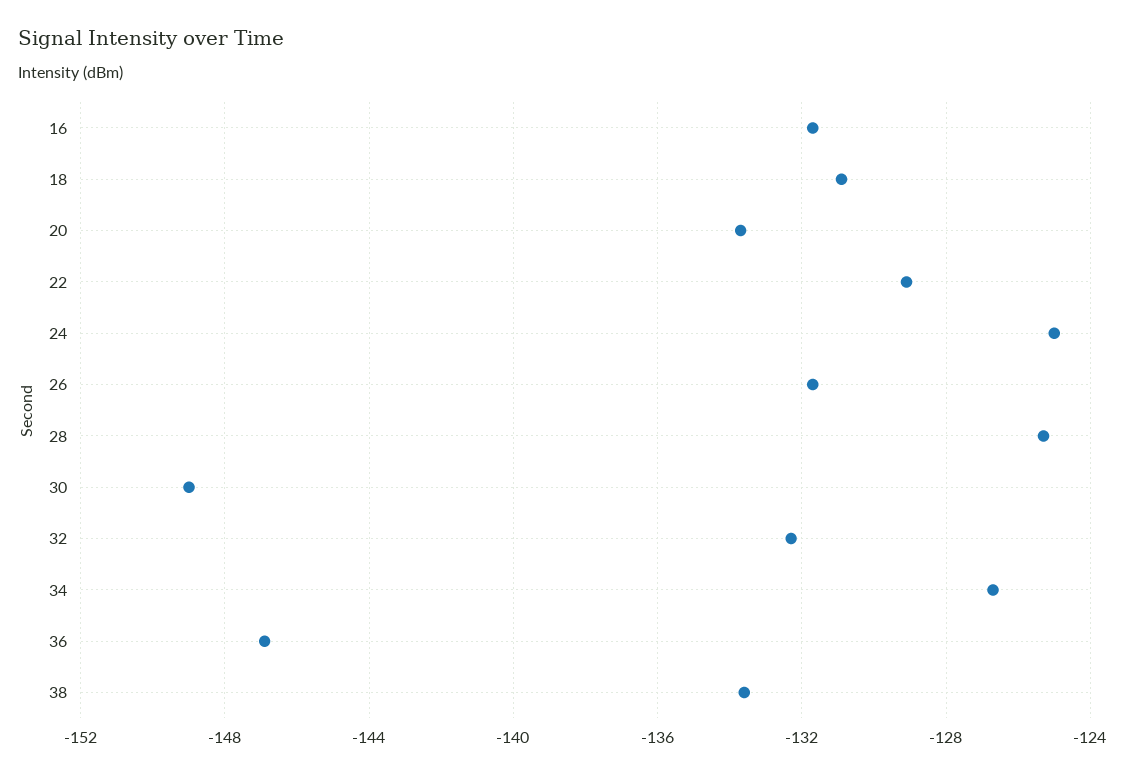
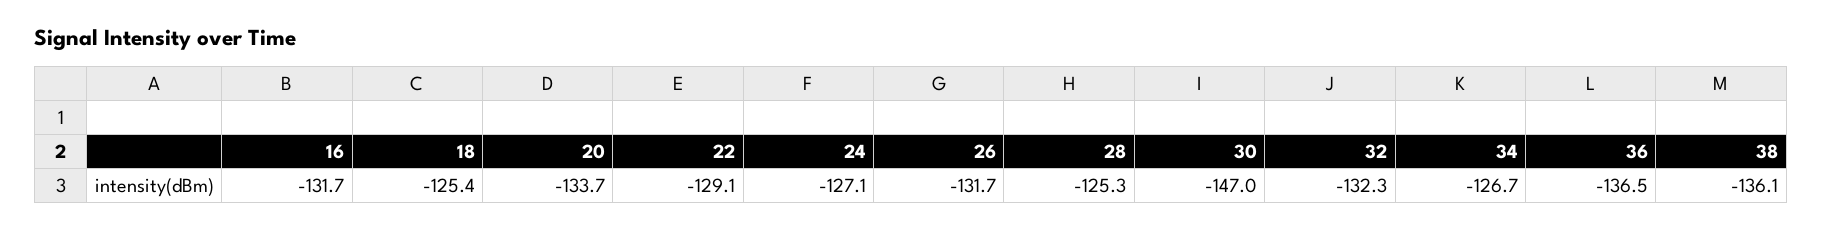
18: -131 -> -125.4
24: -125 -> -127.1
30: -149 -> -147
36: -147 -> -136.5
38: -133.5 -> -136.1

